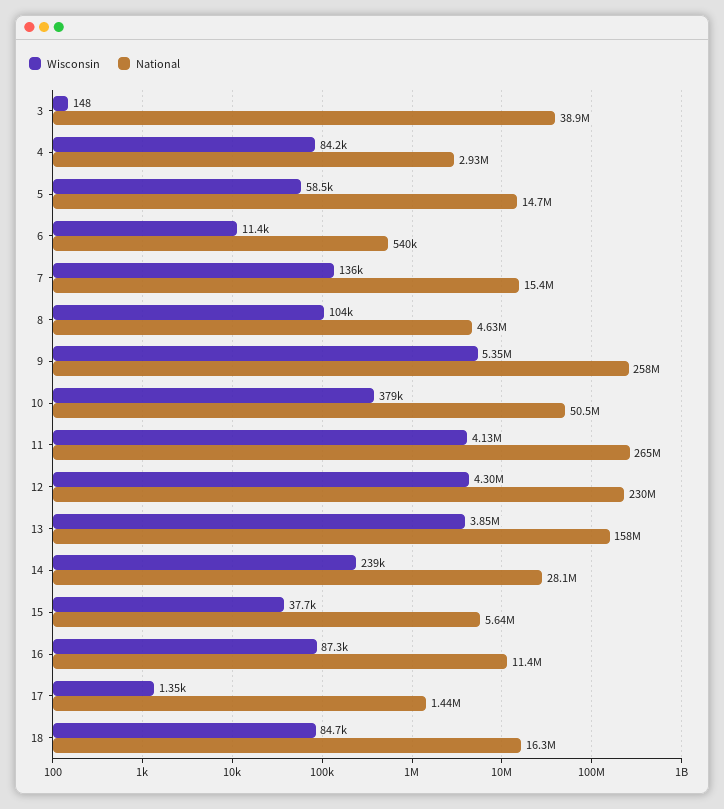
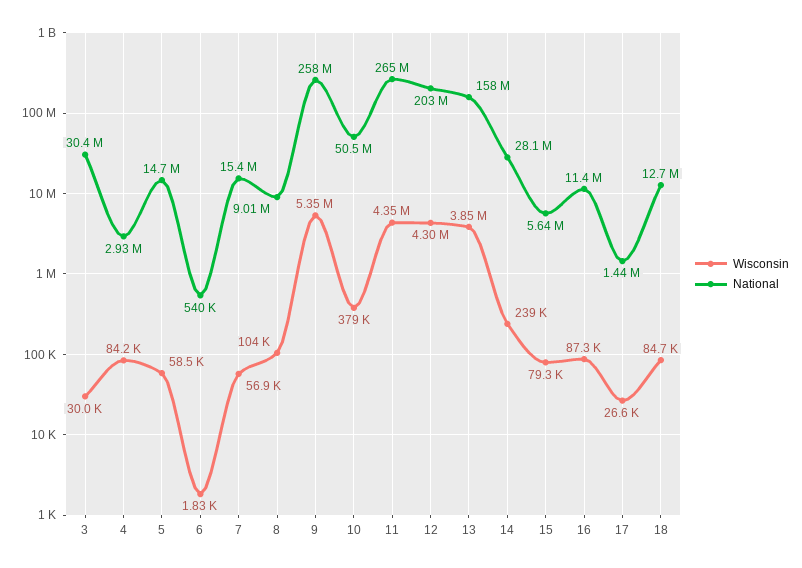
Wisconsin, 3: 148 -> 30000
National, 3: 38900000 -> 30400000
Wisconsin, 6: 11400 -> 1830
Wisconsin, 7: 136000 -> 56900
National, 8: 4630000 -> 9010000
Wisconsin, 11: 4130000 -> 4350000
National, 12: 230000000 -> 203000000
Wisconsin, 15: 37700 -> 79300
Wisconsin, 17: 1350 -> 26600
National, 18: 16300000 -> 12700000

